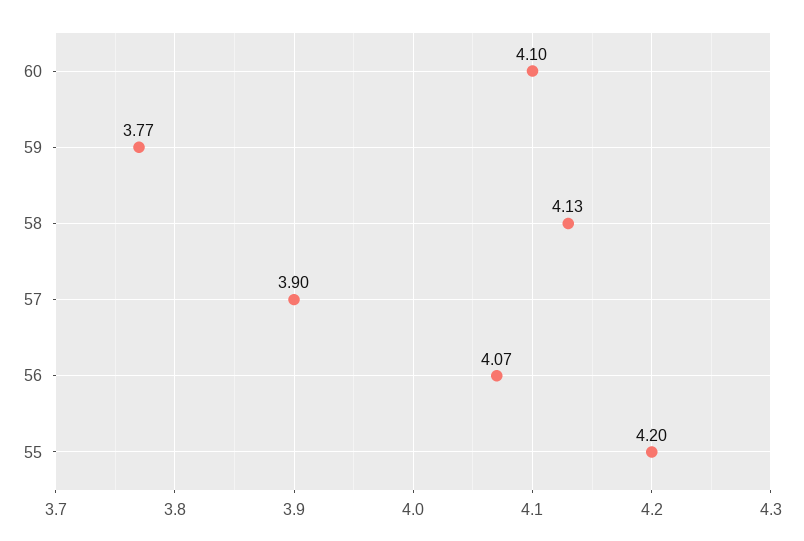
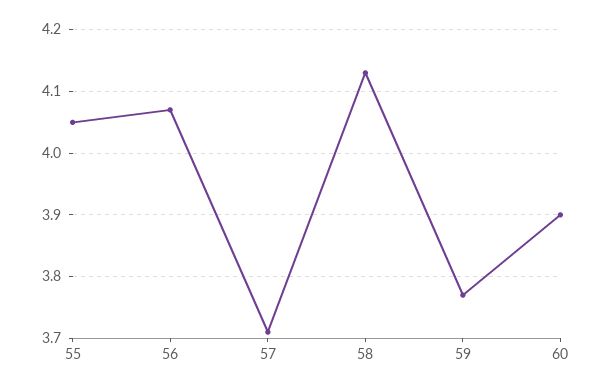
60: 4.1 -> 3.9
57: 3.9 -> 3.71
55: 4.2 -> 4.05

